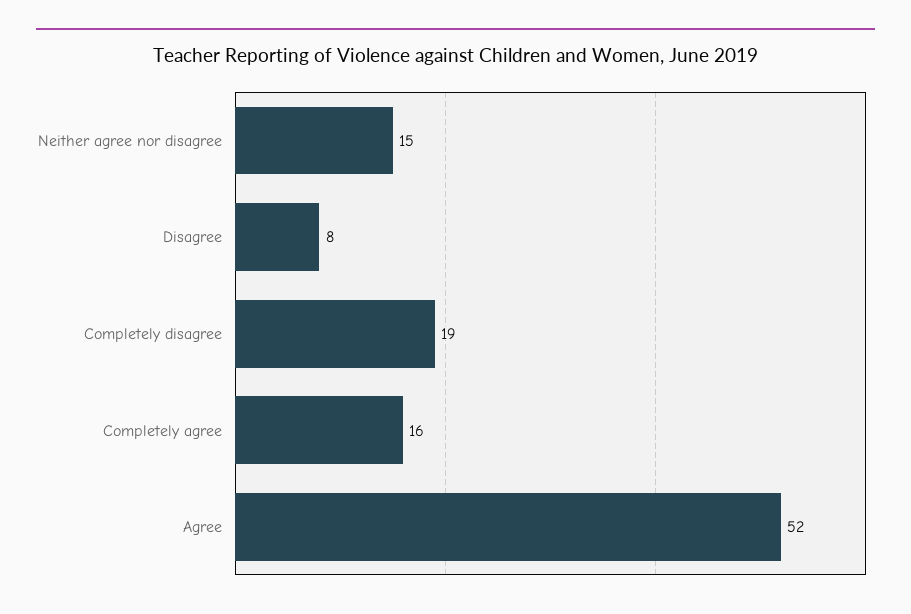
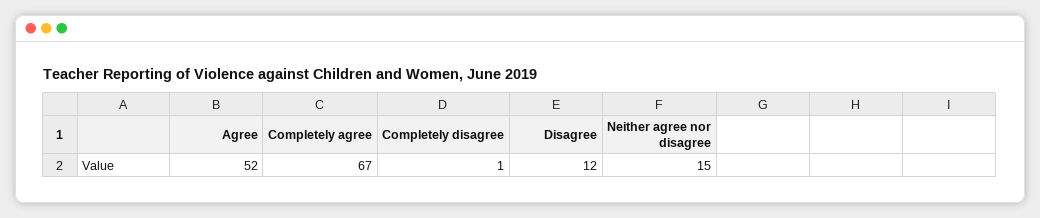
Disagree: 8 -> 12
Completely disagree: 19 -> 1
Completely agree: 16 -> 67

